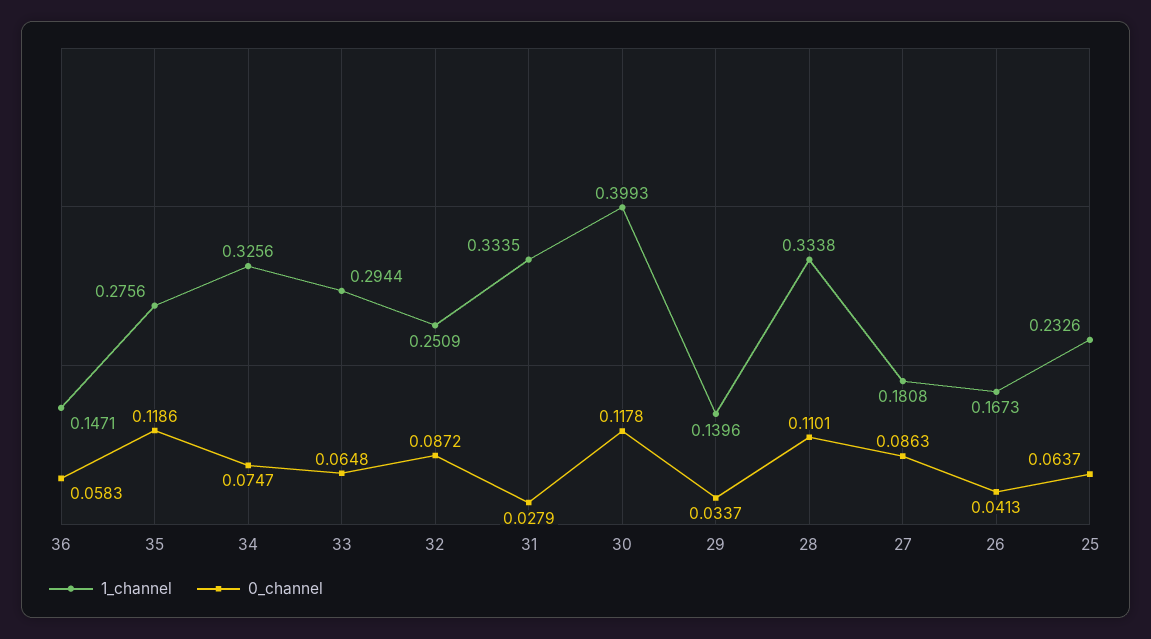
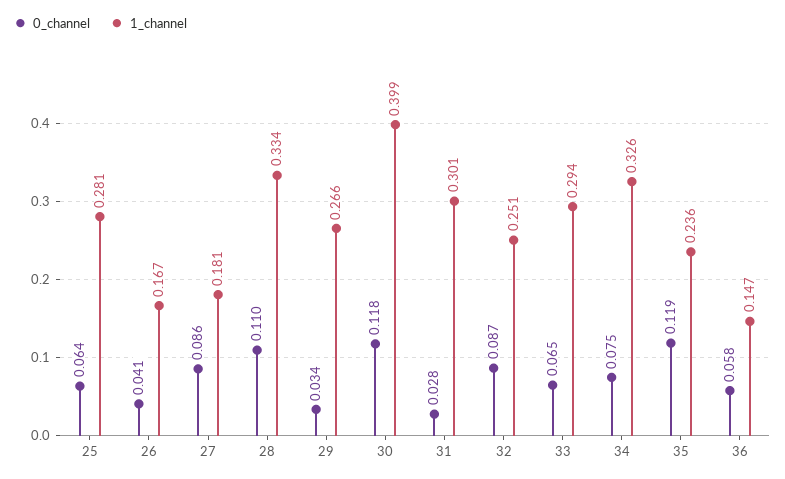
1_channel, 35: 0.2756 -> 0.236
1_channel, 31: 0.3335 -> 0.301
1_channel, 29: 0.1396 -> 0.266
1_channel, 25: 0.2326 -> 0.281

